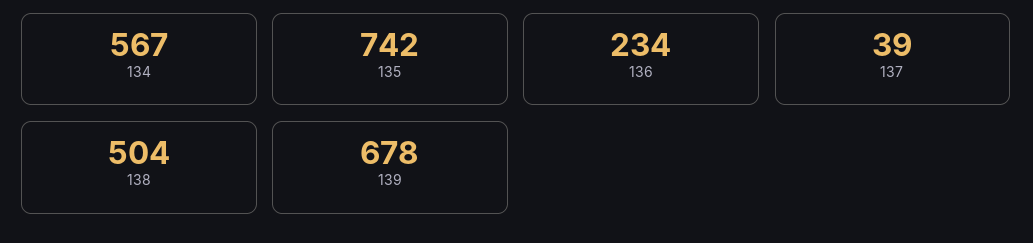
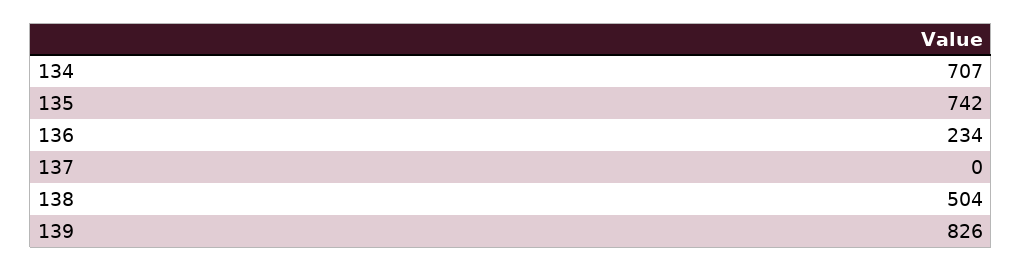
134: 567 -> 707
137: 39 -> 0
139: 678 -> 826

